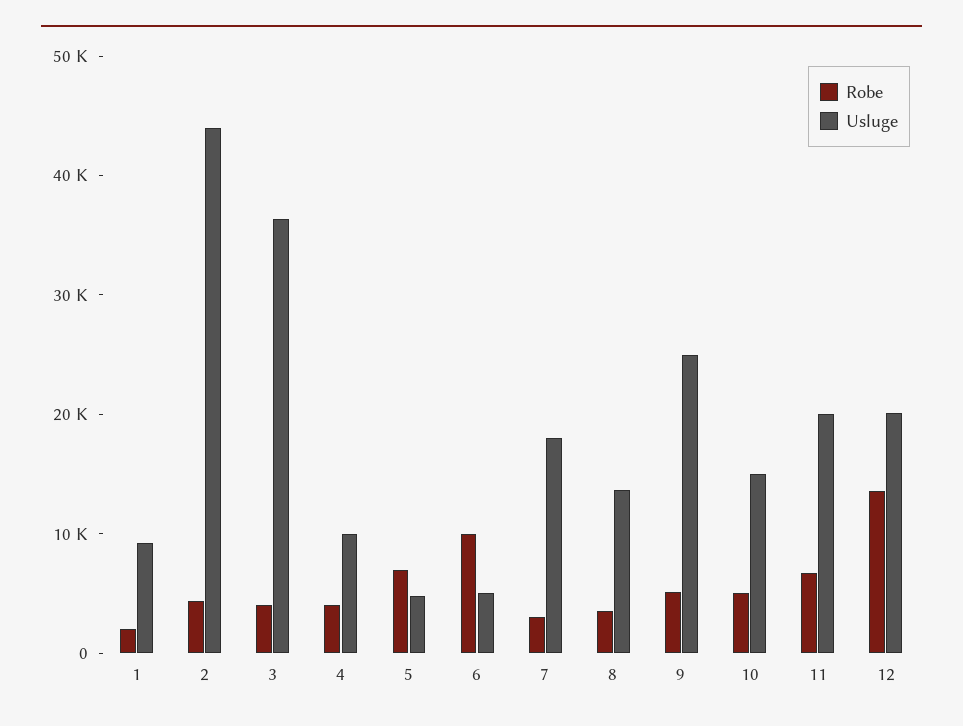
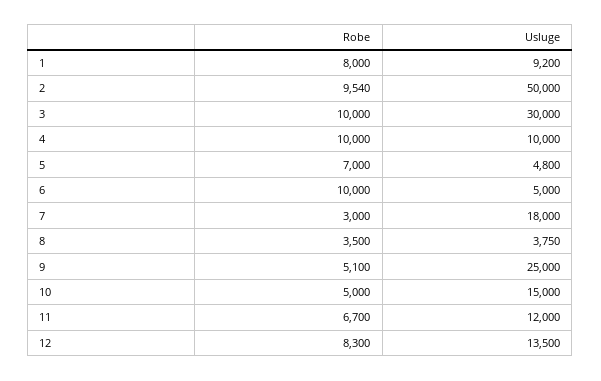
Robe, 1: 2000 -> 8000
Robe, 2: 4000 -> 9540
Usluge, 2: 44000 -> 50000
Robe, 3: 4000 -> 10000
Usluge, 3: 36000 -> 30000
Robe, 4: 4000 -> 10000
Usluge, 8: 14000 -> 3750
Usluge, 11: 20000 -> 12000
Robe, 12: 14000 -> 8300
Usluge, 12: 20000 -> 13500

